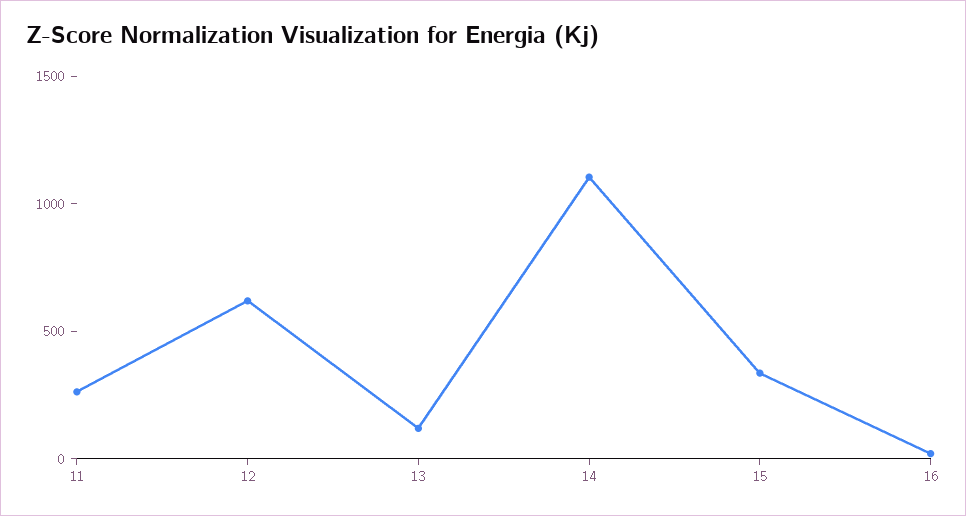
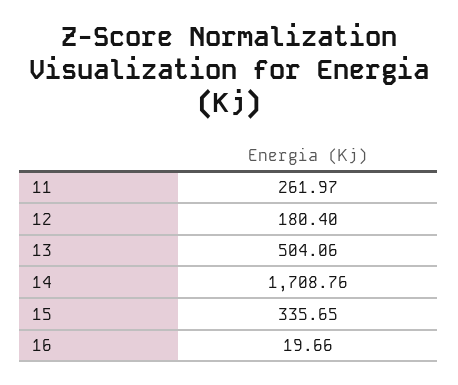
12: 600 -> 180.4
13: 100 -> 504.06
14: 1100 -> 1708.76

